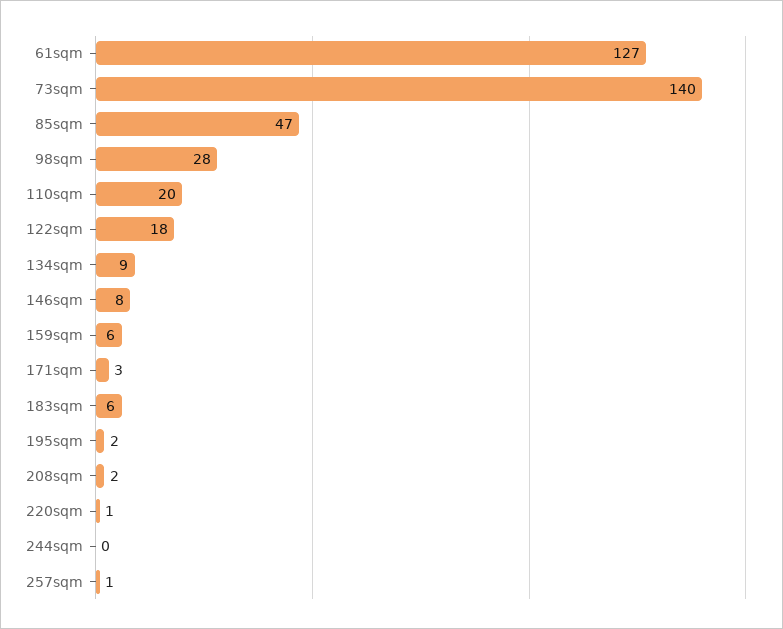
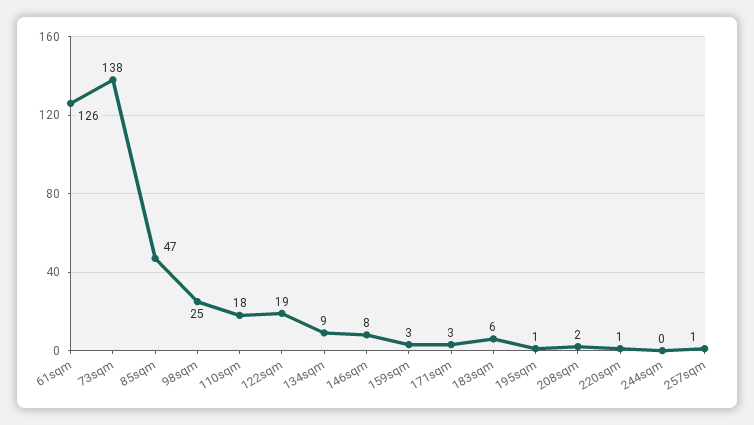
61sqm: 127 -> 126
73sqm: 140 -> 138
98sqm: 28 -> 25
110sqm: 20 -> 18
122sqm: 18 -> 19
159sqm: 6 -> 3
195sqm: 2 -> 1

